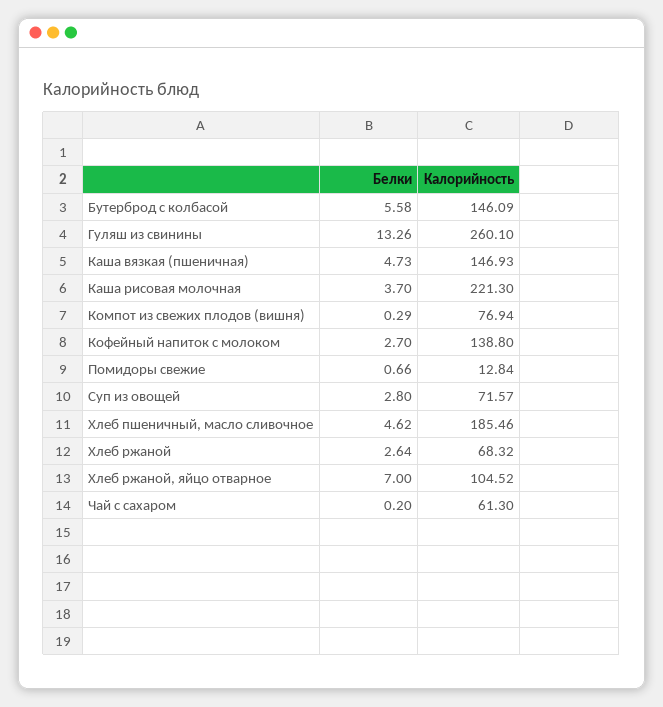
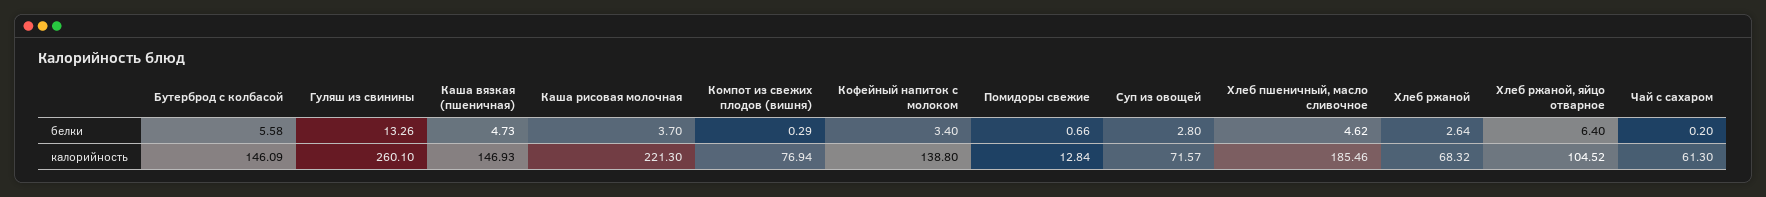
Белки, Кофейный напиток с молоком: 2.7 -> 3.4
Белки, Хлеб ржаной, яйцо отварное: 7 -> 6.4

